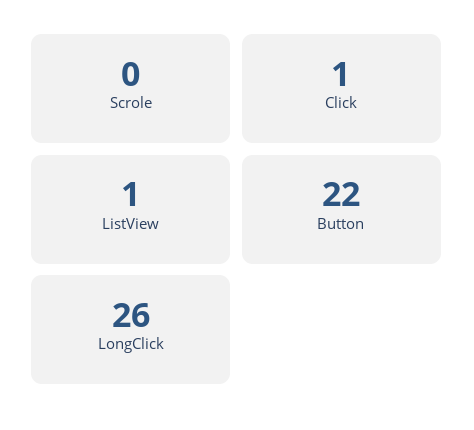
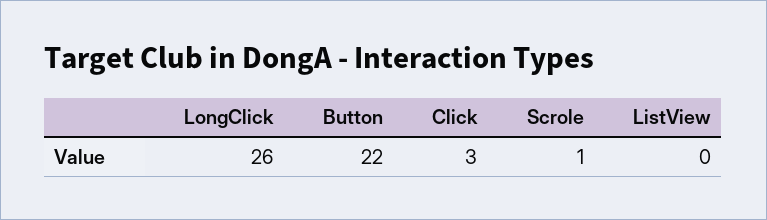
Scrole: 0 -> 1
Click: 1 -> 3
ListView: 1 -> 0

